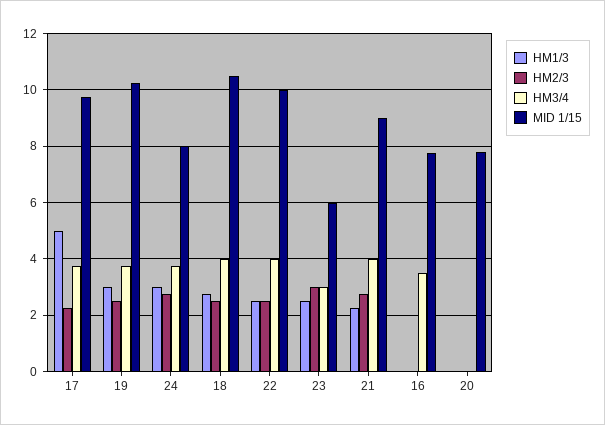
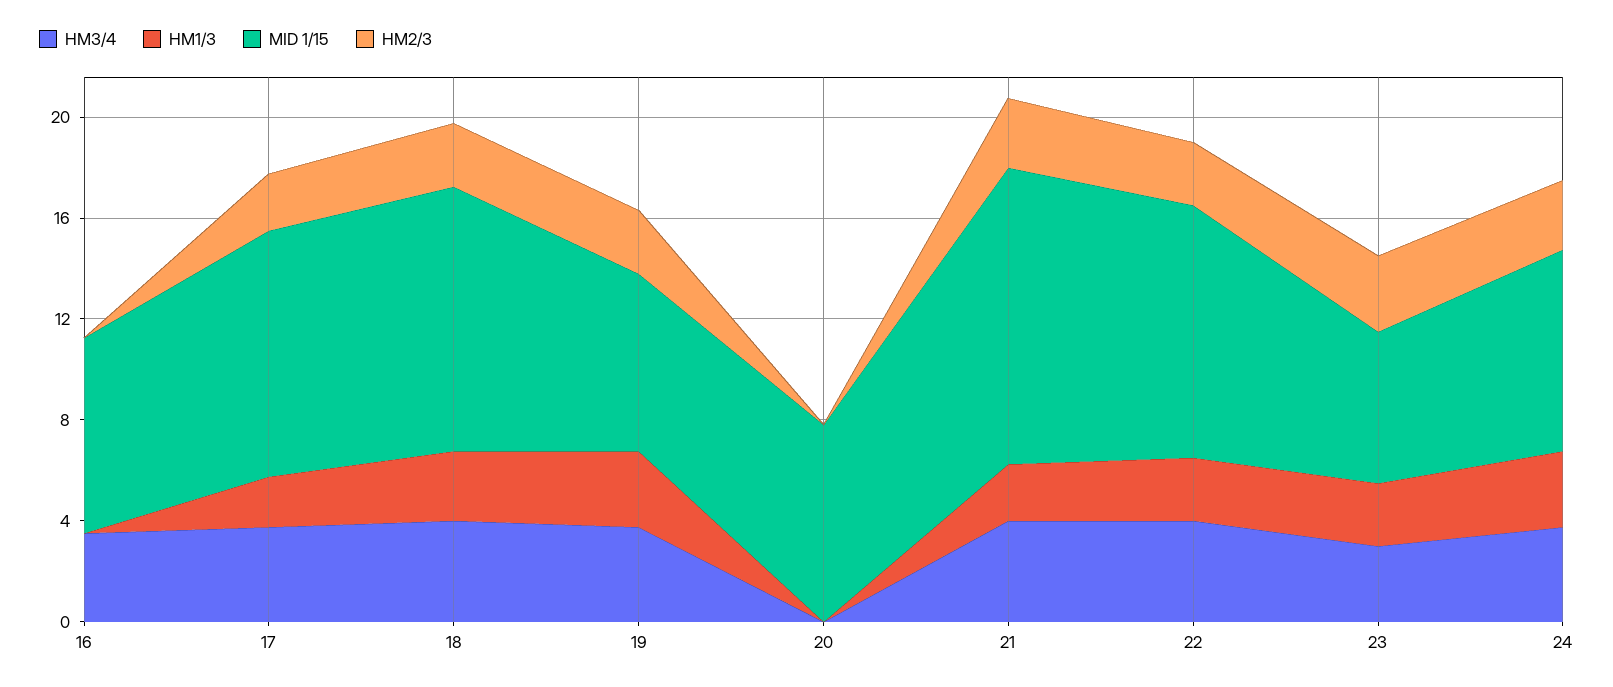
HM1/3, 17: 5 -> 2
MID 1/15, 19: 10.25 -> 7
MID 1/15, 21: 9 -> 12

